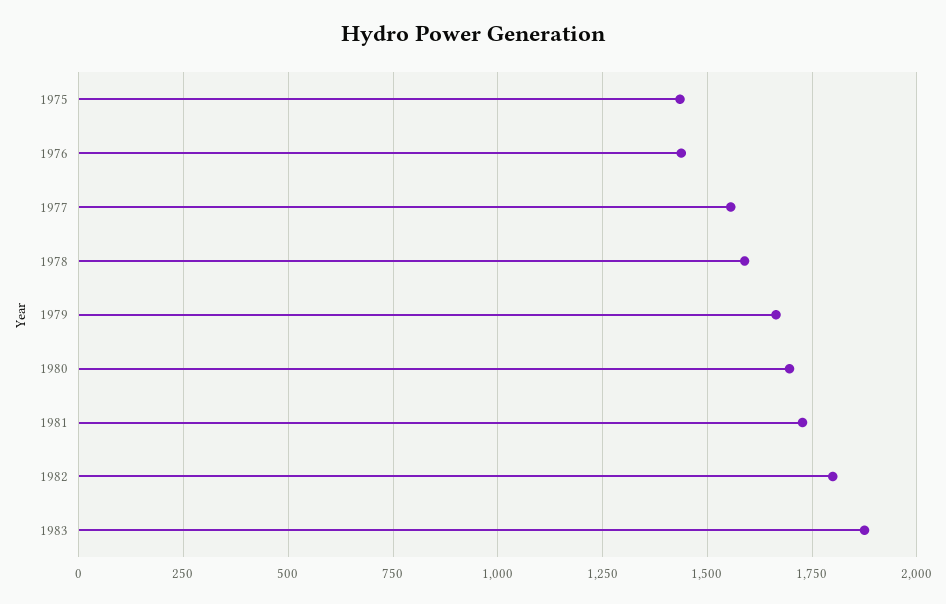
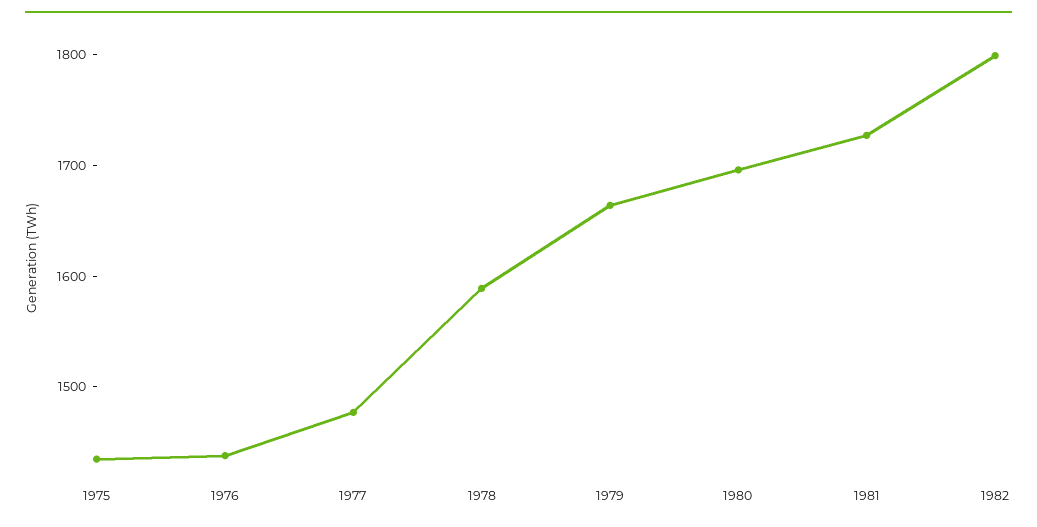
1977: 1550 -> 1480
1983: 1875 -> none

